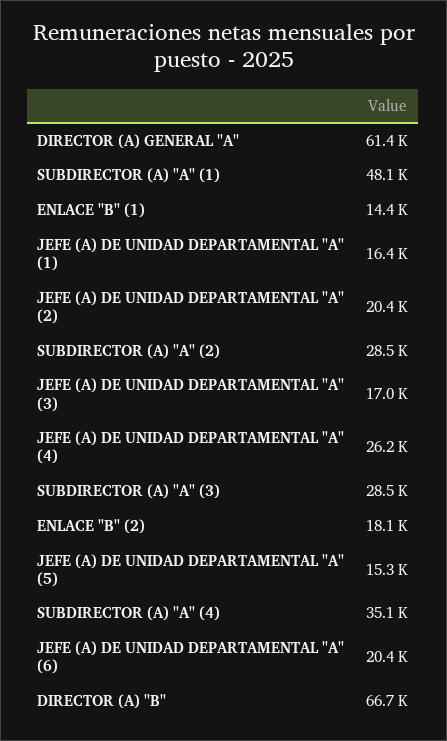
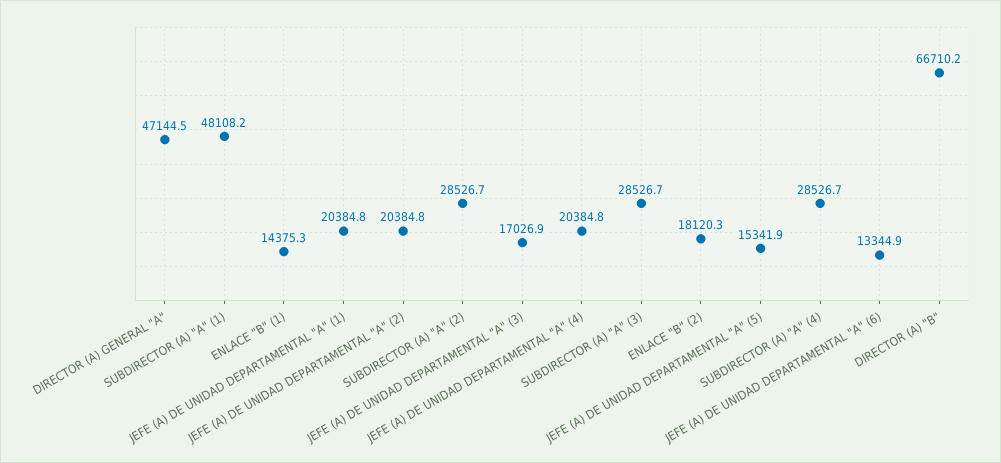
DIRECTOR (A) GENERAL "A": 61400 -> 47144.5
JEFE (A) DE UNIDAD DEPARTAMENTAL "A" (1): 16400 -> 20384.8
JEFE (A) DE UNIDAD DEPARTAMENTAL "A" (4): 26200 -> 20384.8
SUBDIRECTOR (A) "A" (4): 35100 -> 28526.7
JEFE (A) DE UNIDAD DEPARTAMENTAL "A" (6): 20400 -> 13344.9

